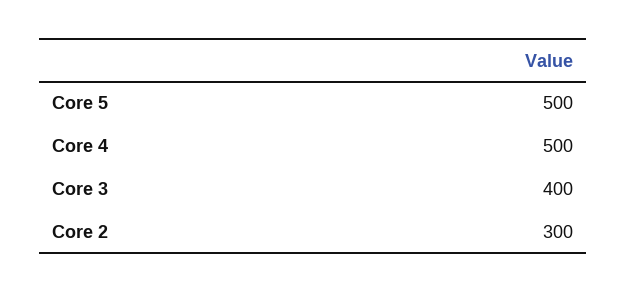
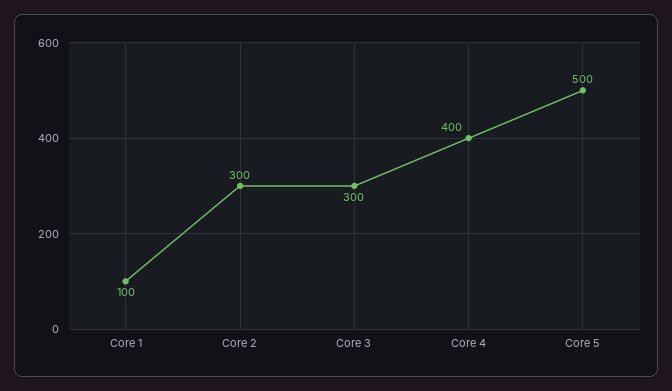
Core 4: 500 -> 400
Core 3: 400 -> 300
Core 1: none -> 100

